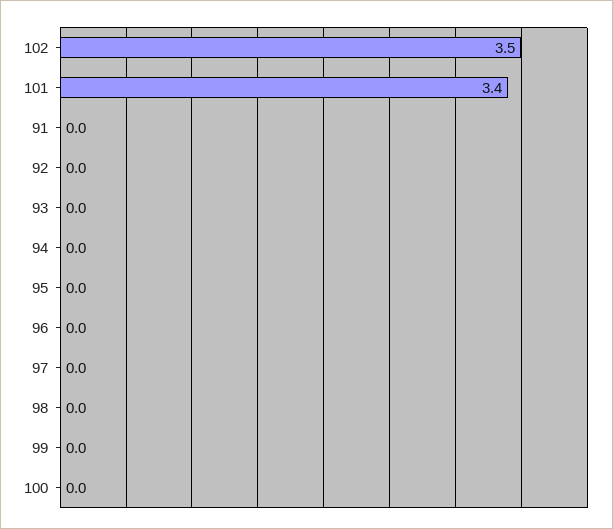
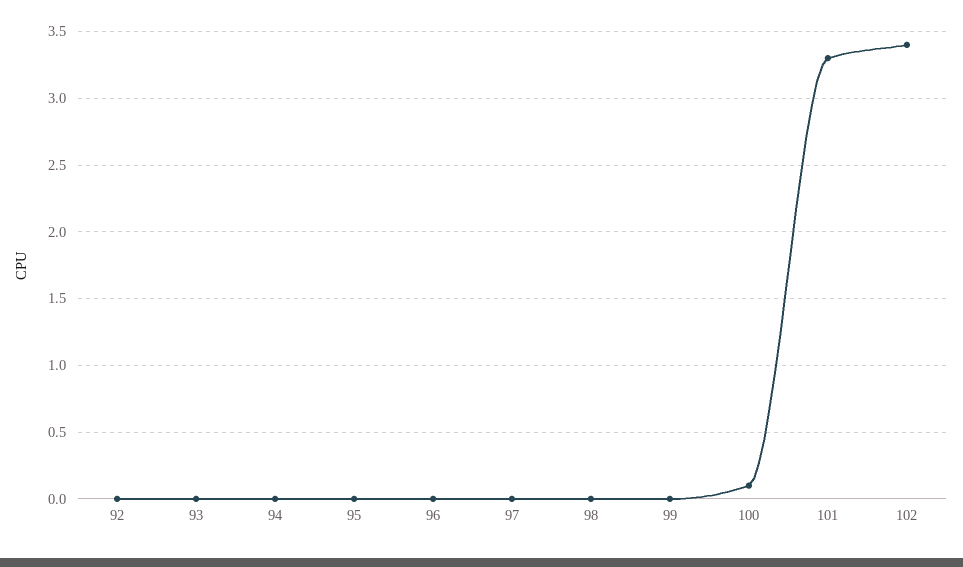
102: 3.5 -> 3.4
101: 3.4 -> 3.3
91: 0 -> none
100: 0 -> 0.1

